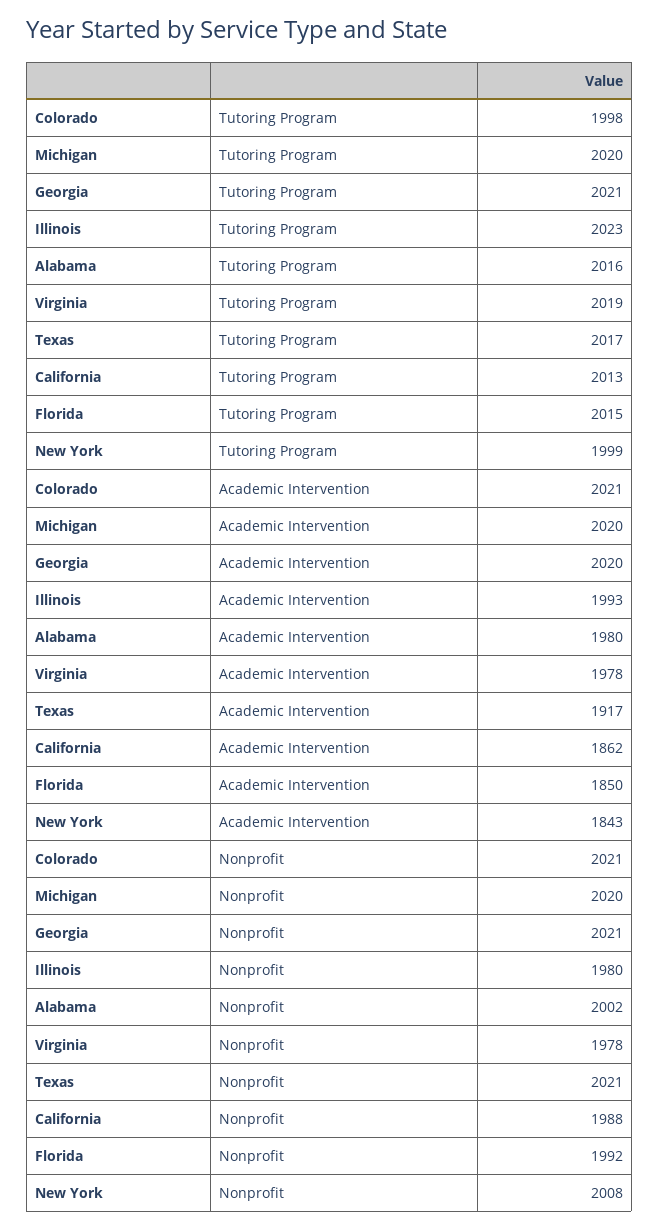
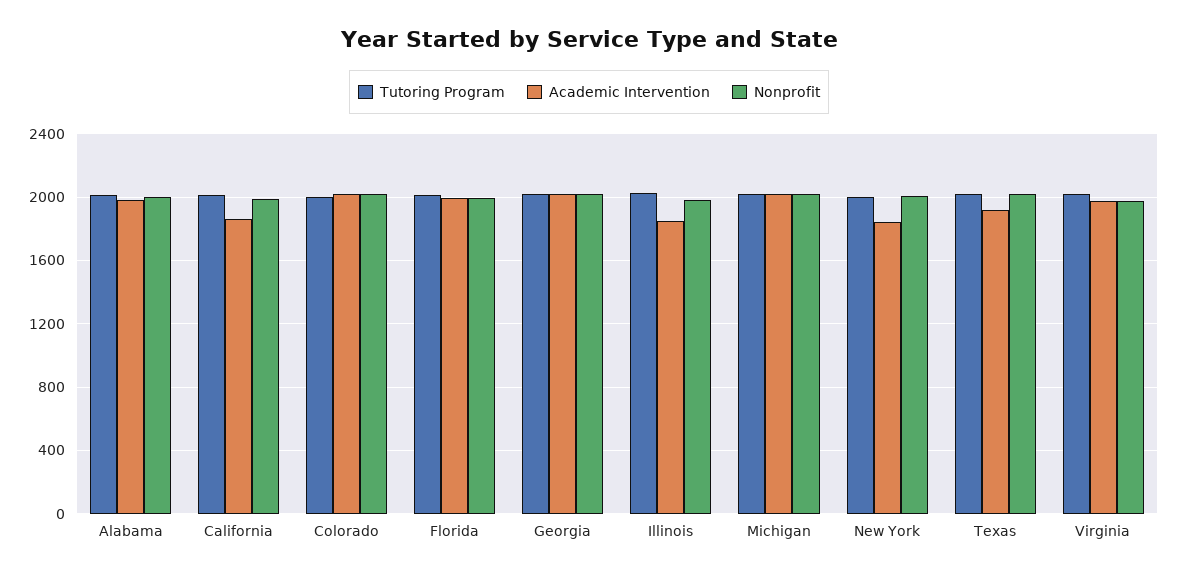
Academic Intervention, Illinois: 1993 -> 1850
Academic Intervention, Florida: 1850 -> 2000

